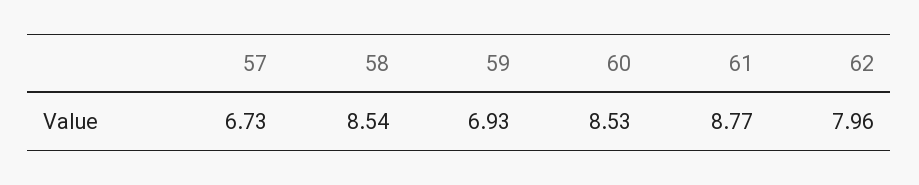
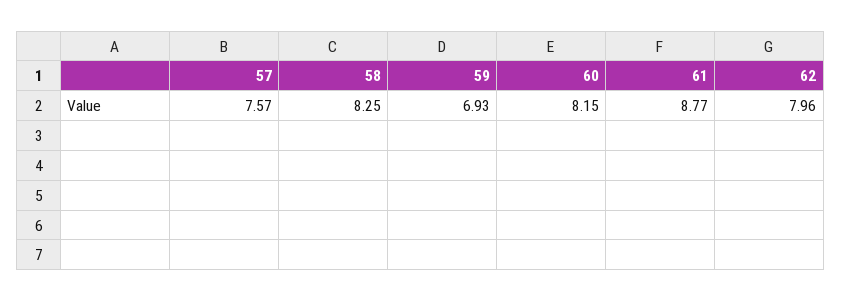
57: 6.73 -> 7.57
58: 8.54 -> 8.25
60: 8.53 -> 8.15

